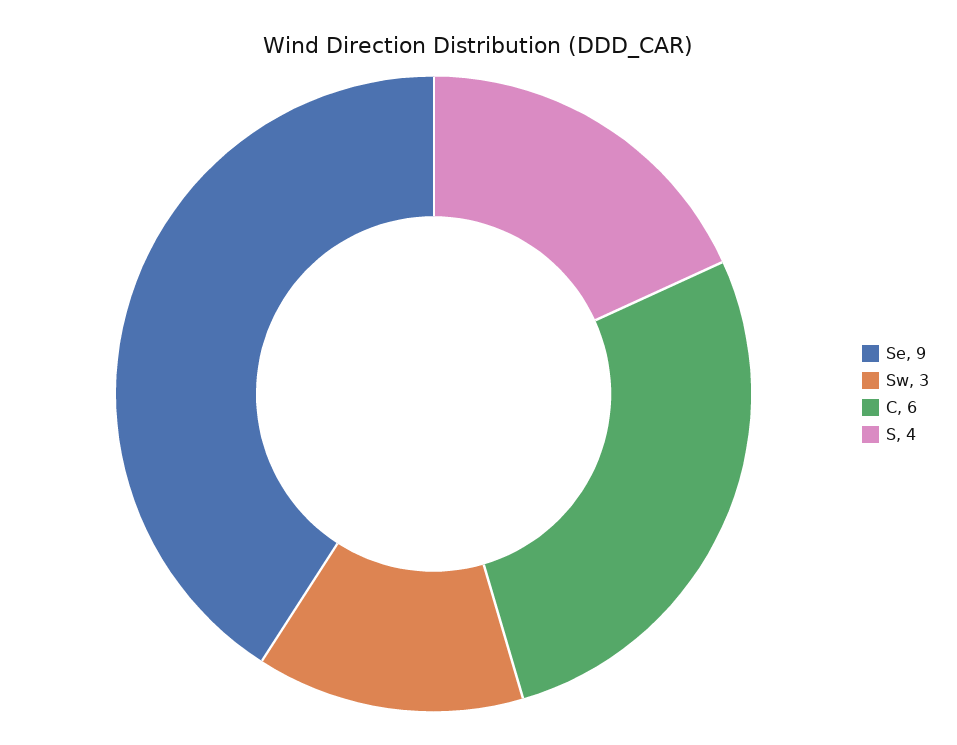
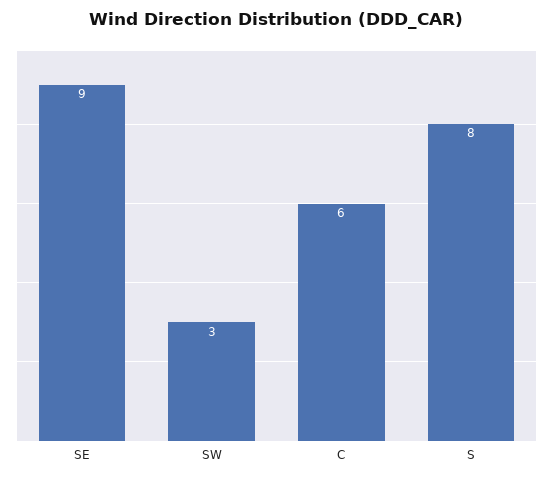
S: 4 -> 8

